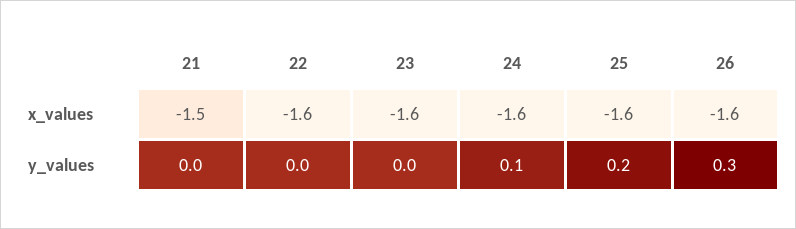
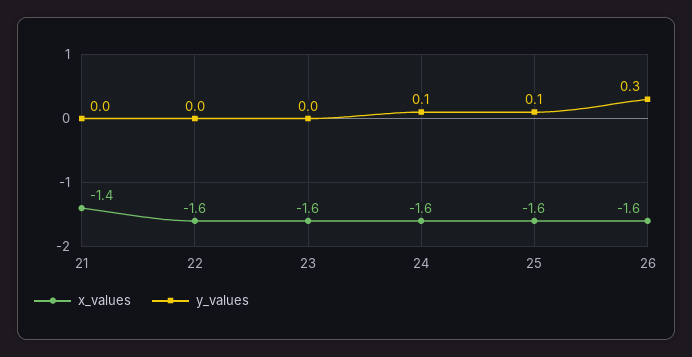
x_values, 21: -1.5 -> -1.4
y_values, 25: 0.2 -> 0.1

